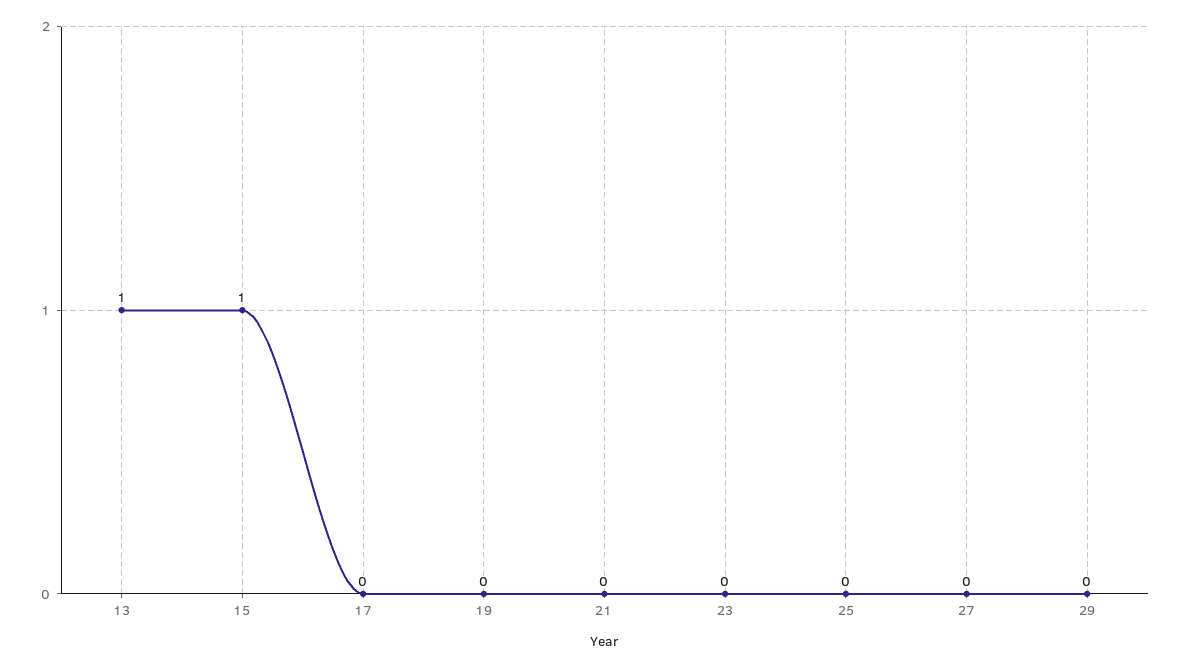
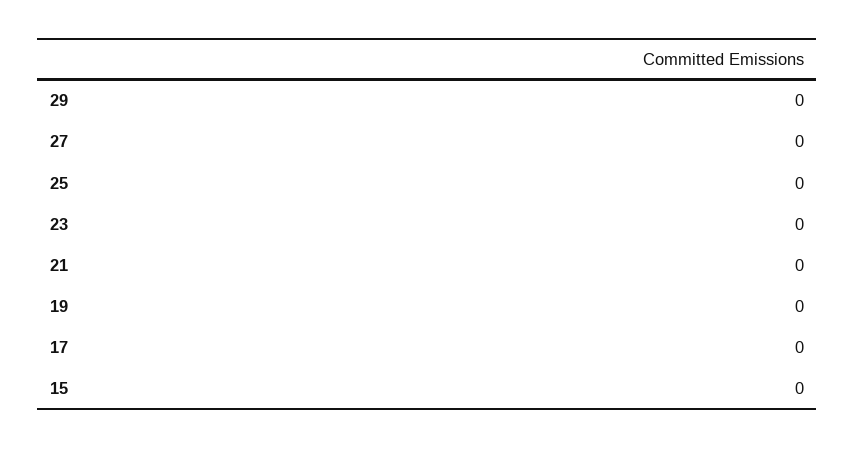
13: 1 -> none
15: 1 -> 0

